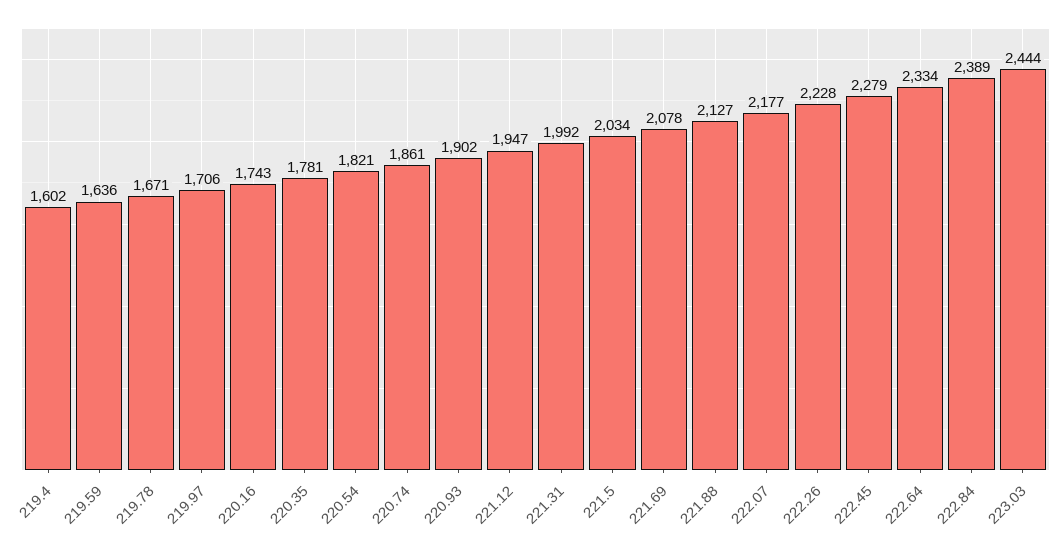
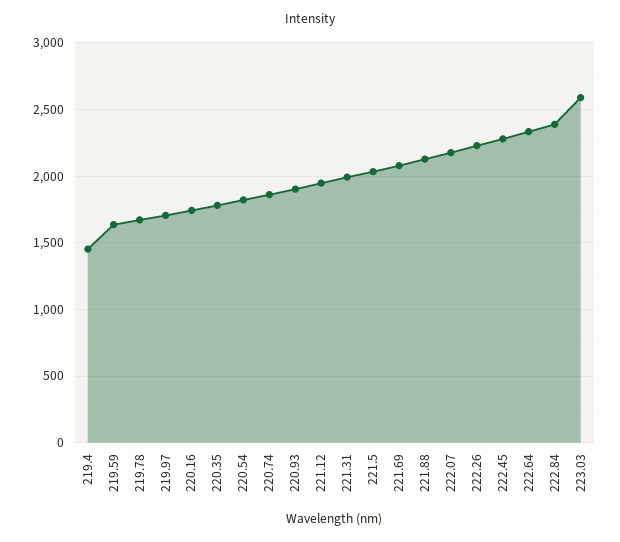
219.4: 1602 -> 1450
223.03: 2444 -> 2600

